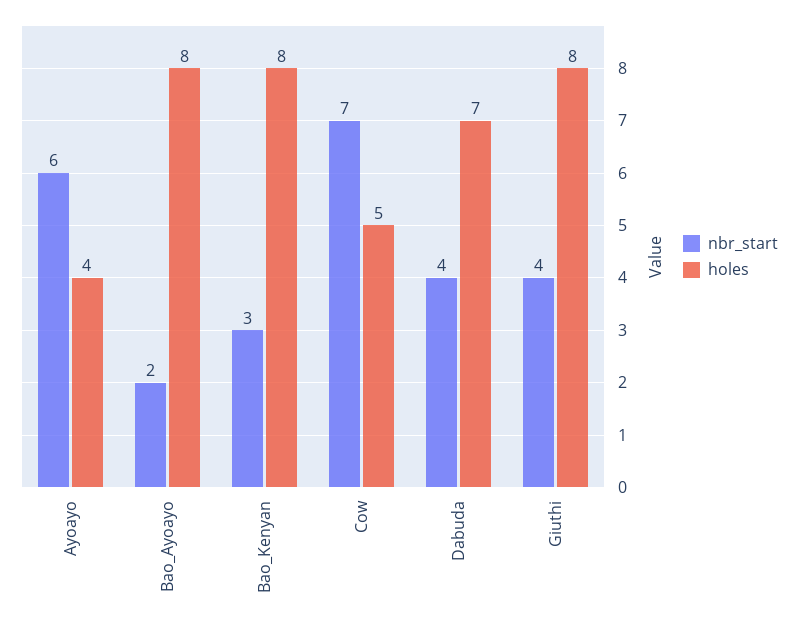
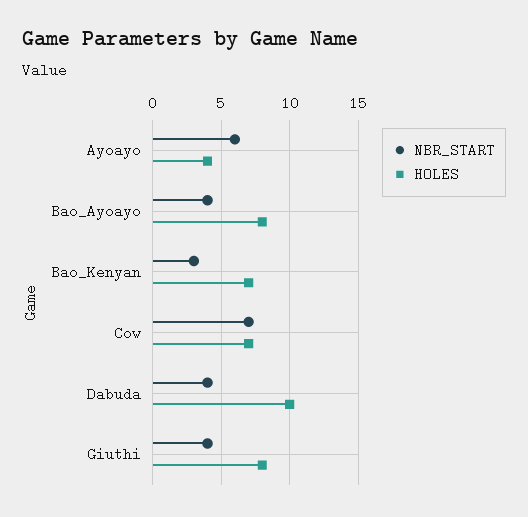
nbr_start, Bao_Ayoayo: 2 -> 4
holes, Bao_Kenyan: 8 -> 7
holes, Cow: 5 -> 7
holes, Dabuda: 7 -> 10

